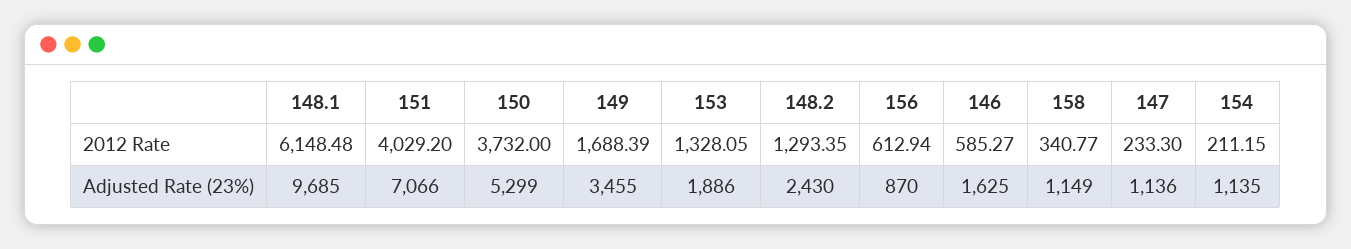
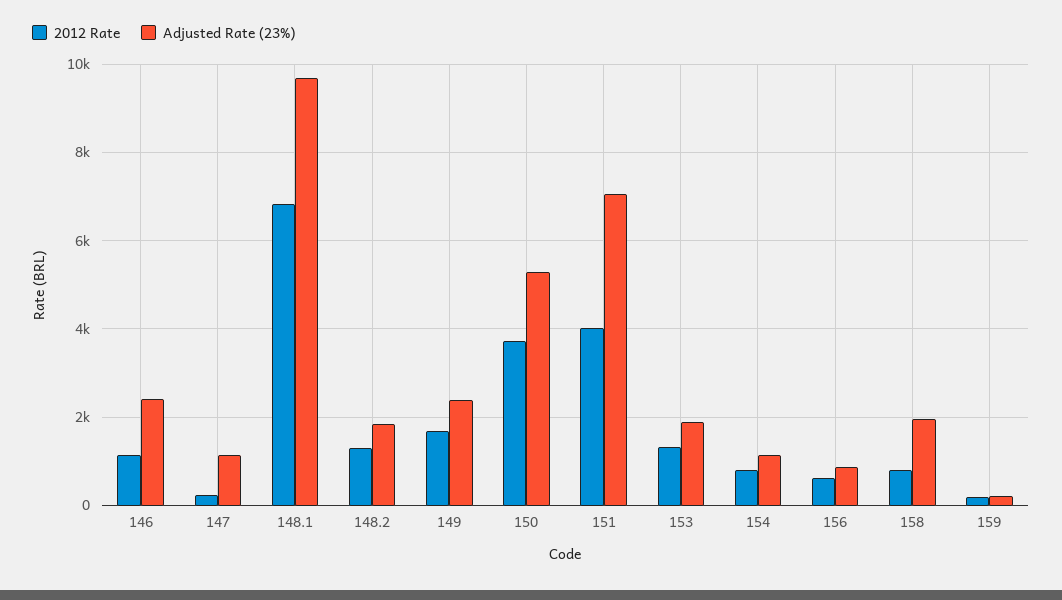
2012 Rate, 148.1: 6148.48 -> 6800
2012 Rate, 146: 585.27 -> 1200
2012 Rate, 158: 340.77 -> 800
2012 Rate, 154: 211.15 -> 800
Adjusted Rate (23%), 149: 3455 -> 2400
Adjusted Rate (23%), 148.2: 2430 -> 1800
Adjusted Rate (23%), 146: 1625 -> 2400
Adjusted Rate (23%), 158: 1149 -> 2000
2012 Rate, 159: none -> 200
Adjusted Rate (23%), 159: none -> 200

